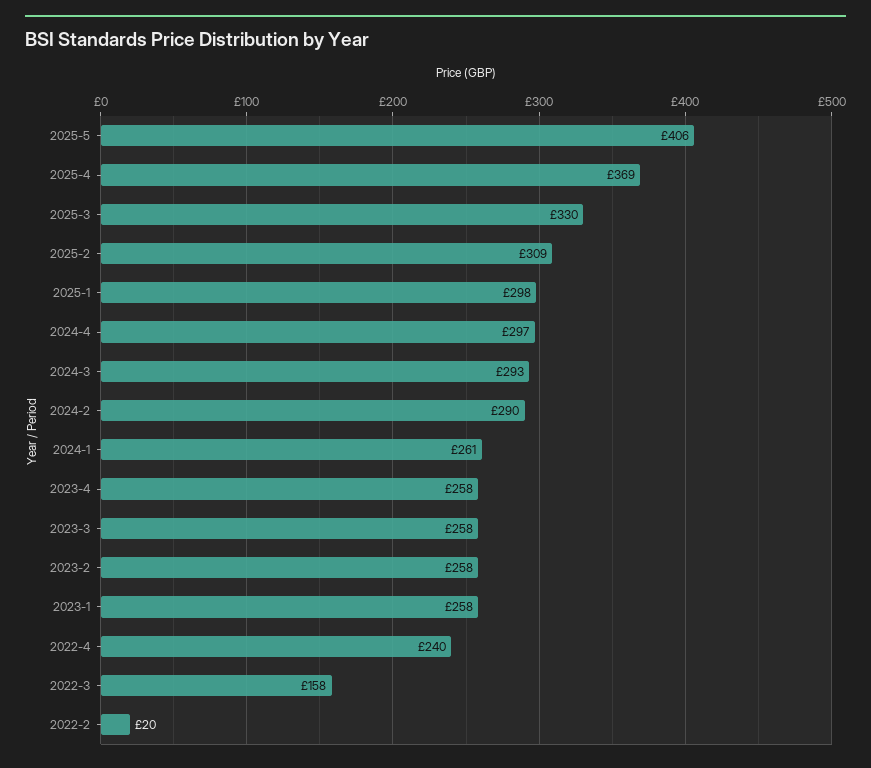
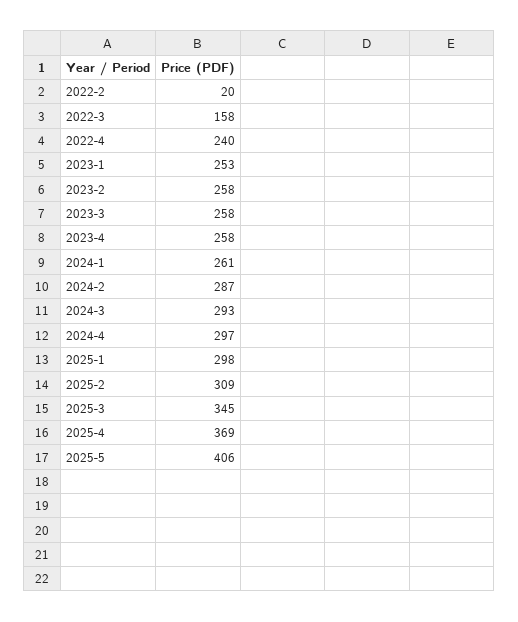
2025-3: 330 -> 345
2024-2: 290 -> 287
2023-1: 258 -> 253

